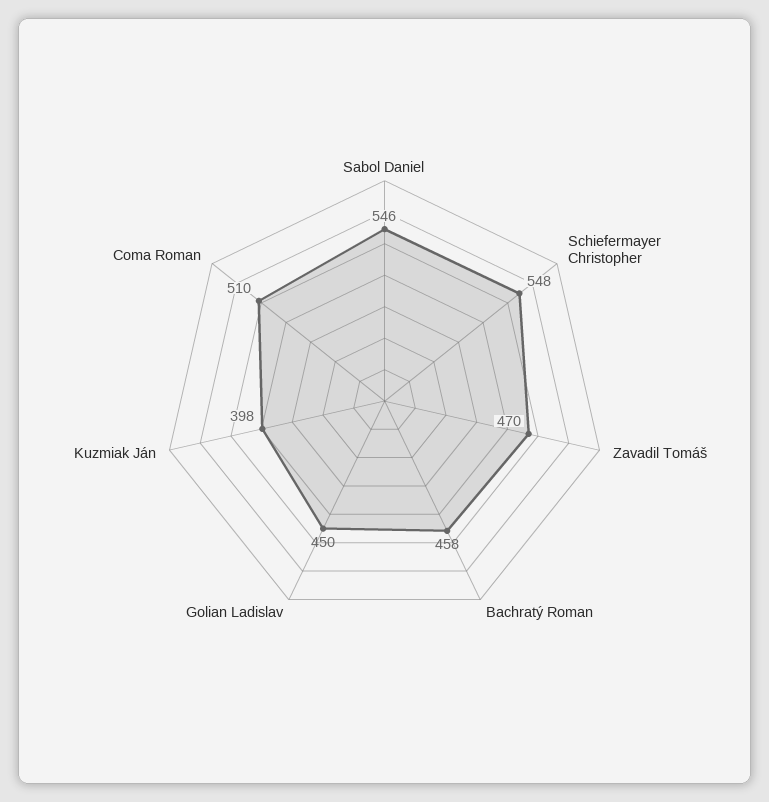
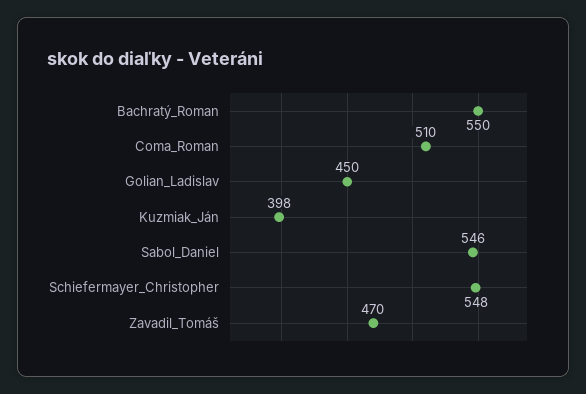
Bachratý Roman: 458 -> 550

